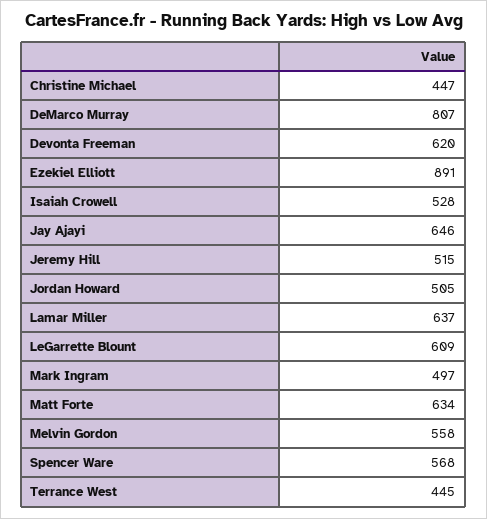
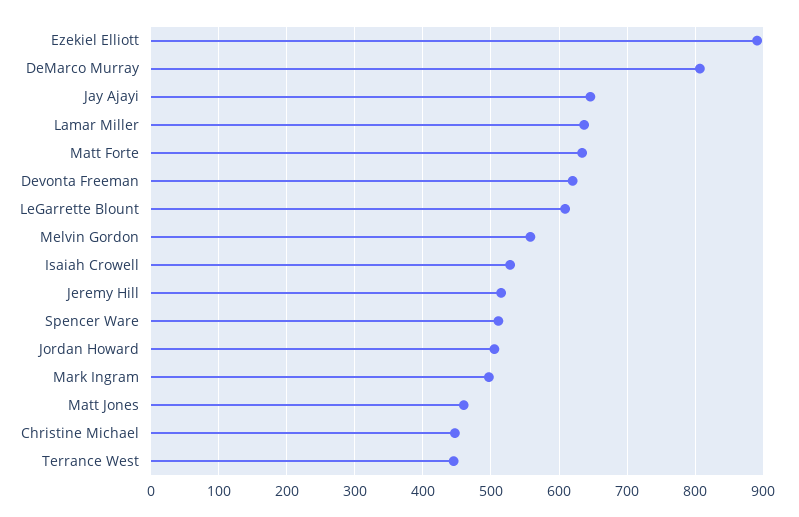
Spencer Ware: 568 -> 510
Matt Jones: none -> 460

